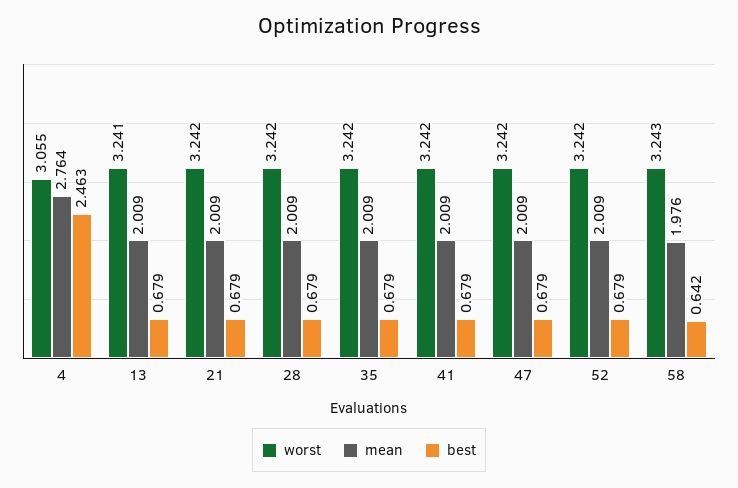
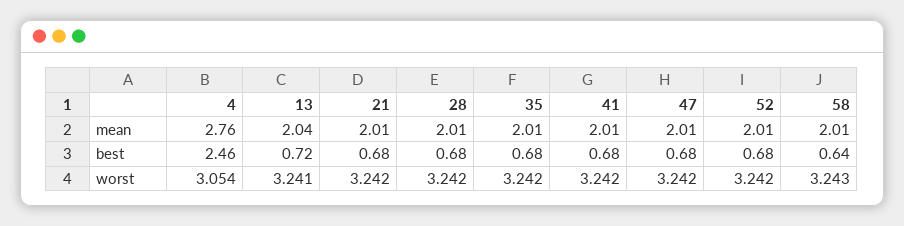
worst, 4: 3.055 -> 3.054
mean, 13: 2.009 -> 2.04
best, 13: 0.679 -> 0.72
mean, 58: 1.976 -> 2.01

